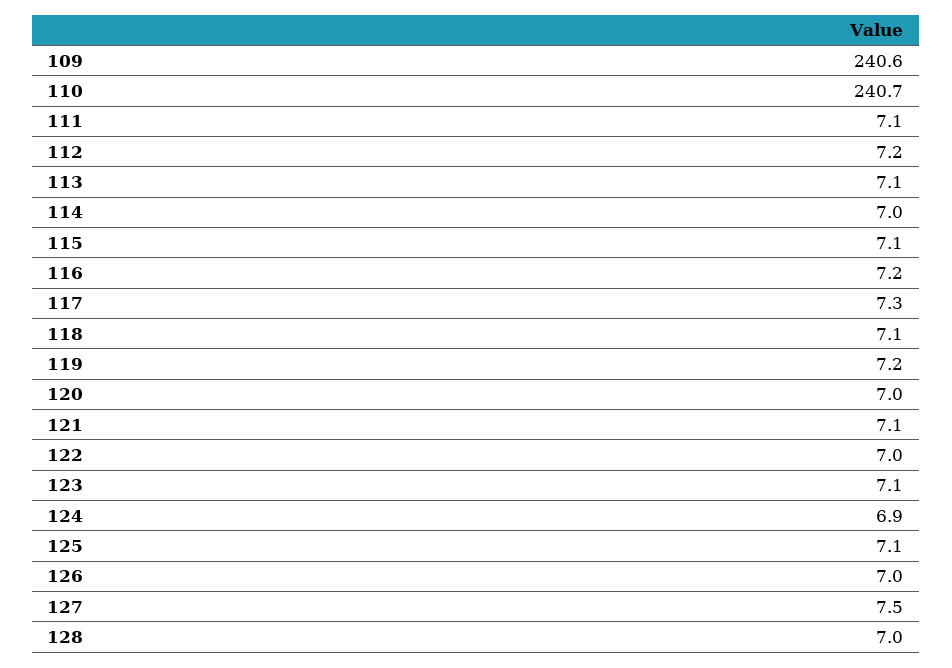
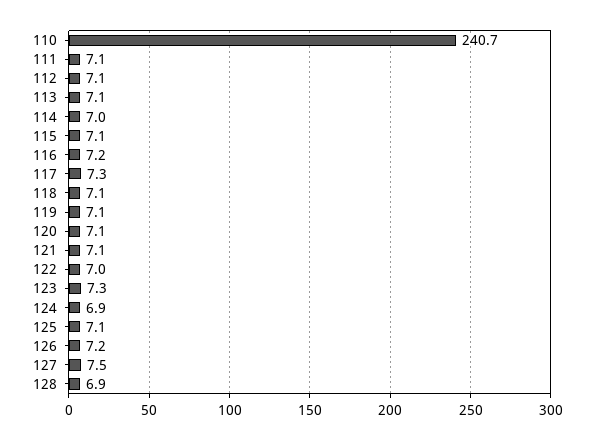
109: 240.6 -> none
112: 7.2 -> 7.1
119: 7.2 -> 7.1
120: 7 -> 7.1
123: 7.1 -> 7.3
126: 7 -> 7.2
128: 7 -> 6.9

